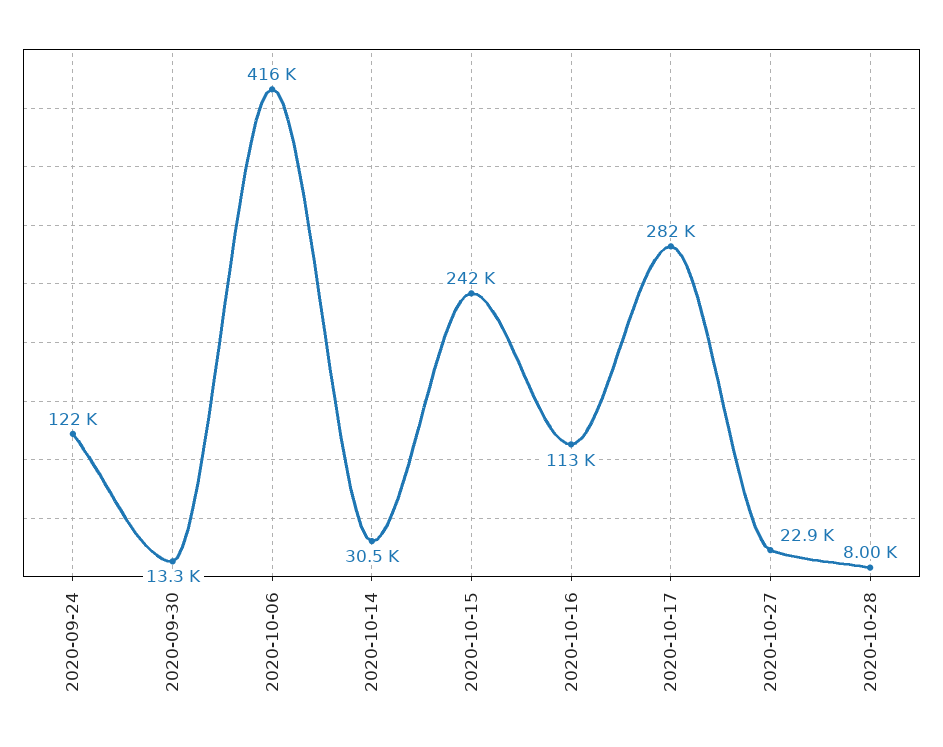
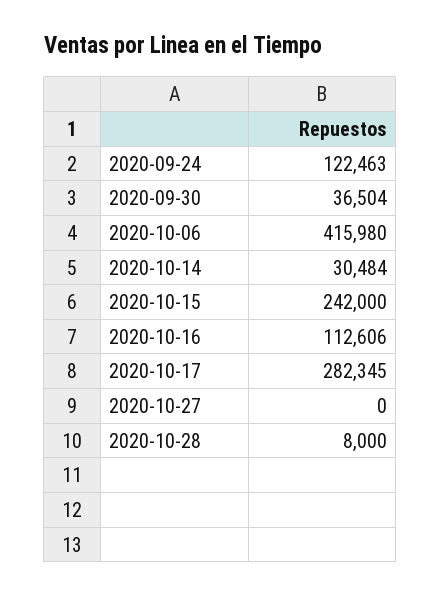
2020-09-30: 13300 -> 36504
2020-10-27: 22900 -> 0

